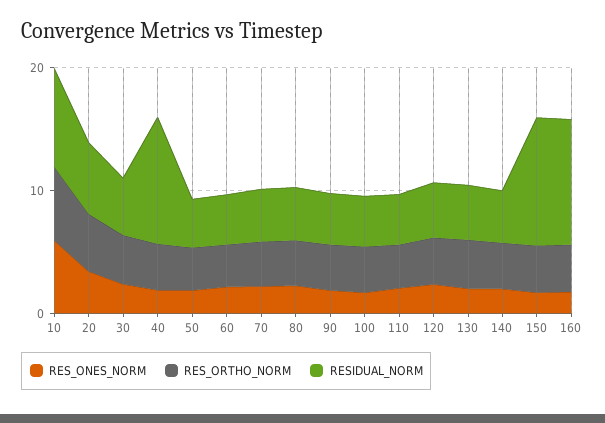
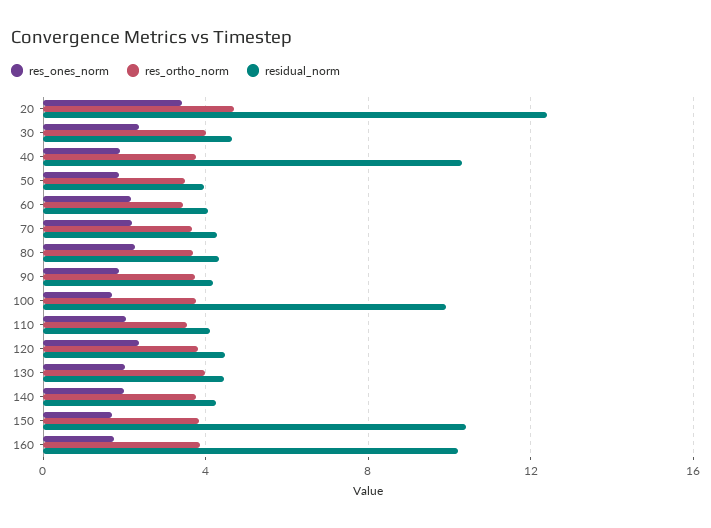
RES_ONES_NORM, 10: 6 -> none
RES_ORTHO_NORM, 10: 6 -> none
RESIDUAL_NORM, 10: 8 -> none
RESIDUAL_NORM, 20: 6 -> 12.5
RESIDUAL_NORM, 100: 4 -> 10

